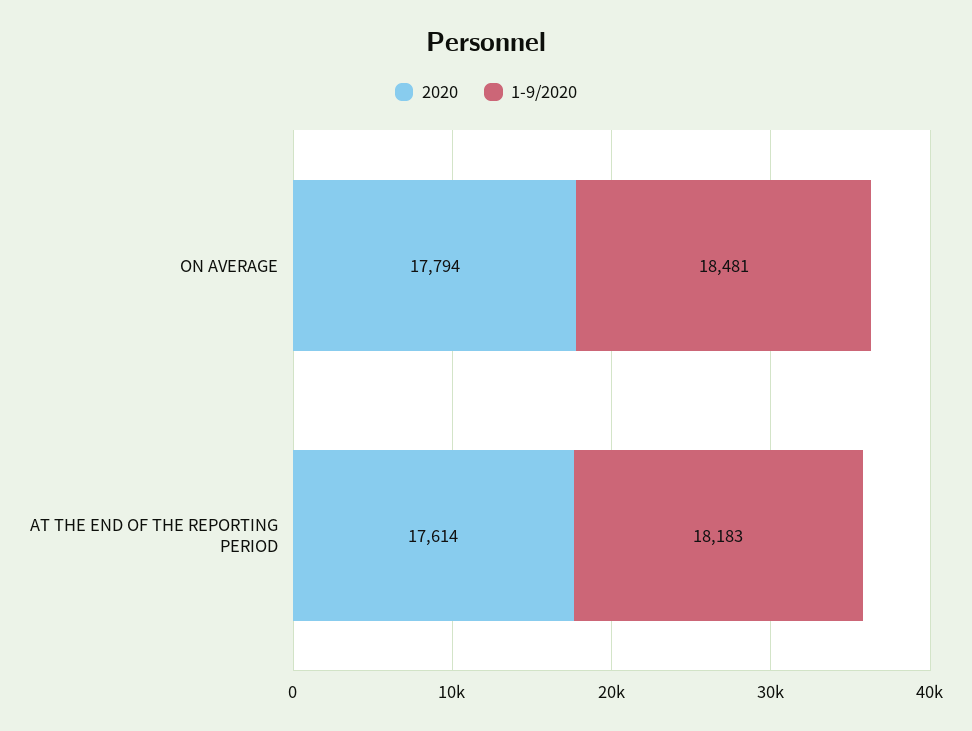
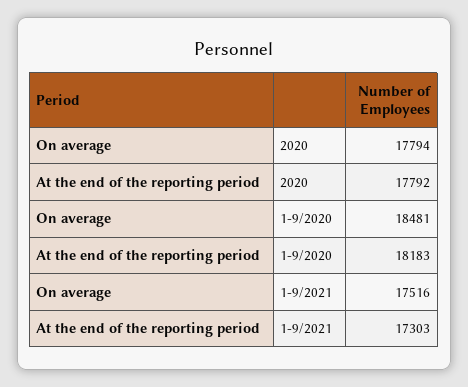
2020, AT THE END OF THE REPORTING PERIOD: 17614 -> 17792
1-9/2021, ON AVERAGE: none -> 17516
1-9/2021, AT THE END OF THE REPORTING PERIOD: none -> 17303

